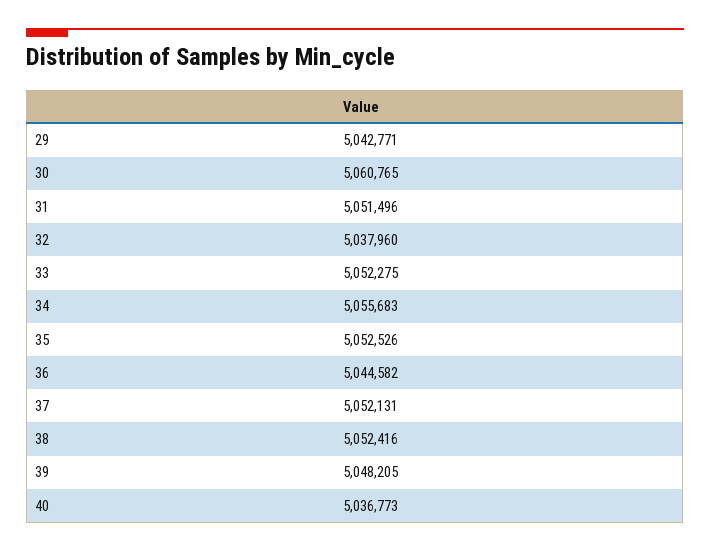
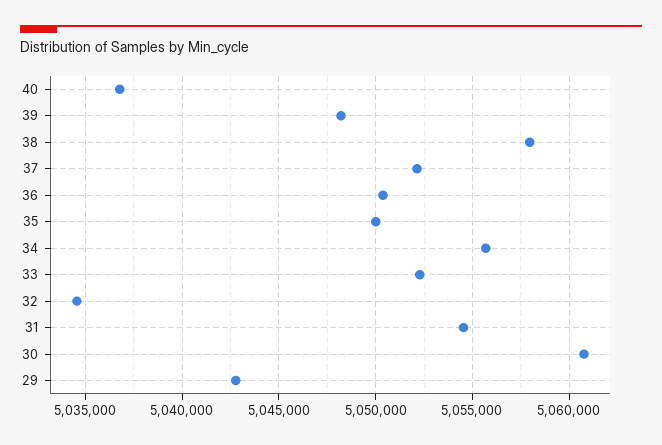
31: 5051496 -> 5054500
32: 5037960 -> 5034500
35: 5052526 -> 5050000
36: 5044582 -> 5050500
38: 5052416 -> 5058000

